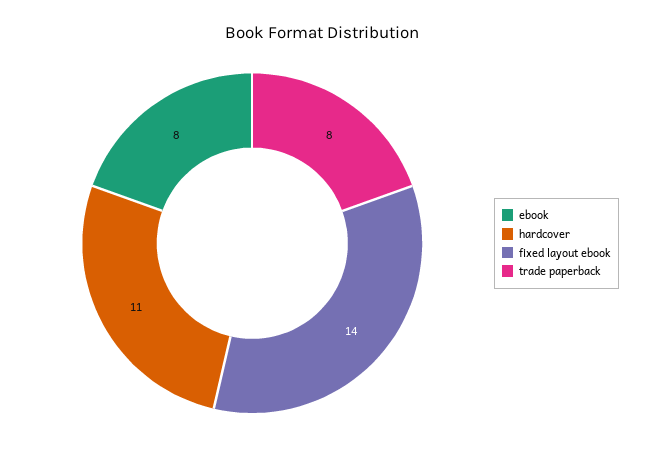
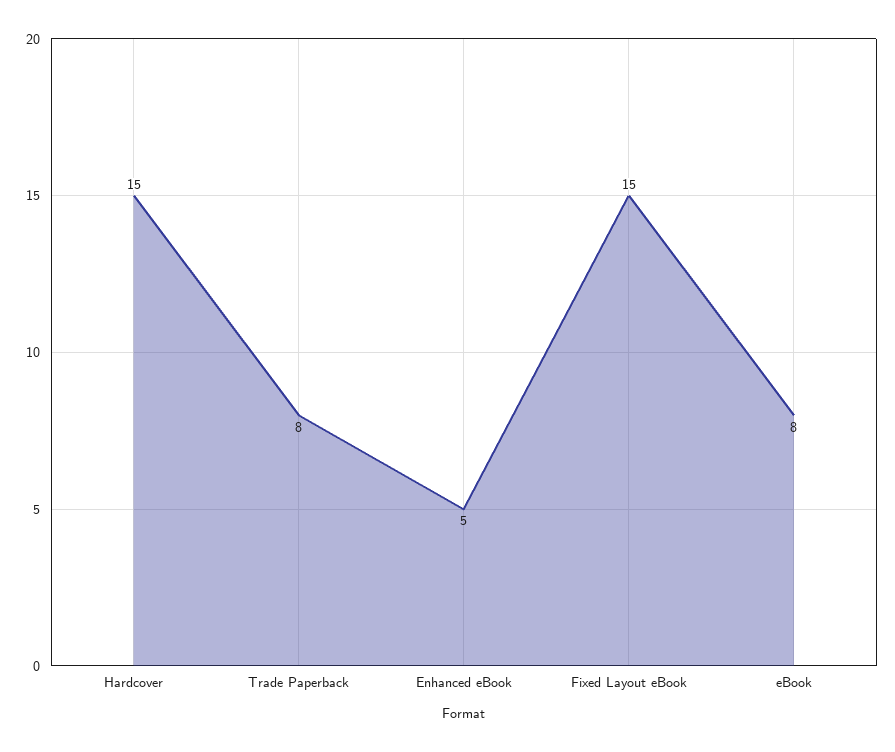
hardcover: 11 -> 15
fixed layout ebook: 14 -> 15
Enhanced eBook: none -> 5

